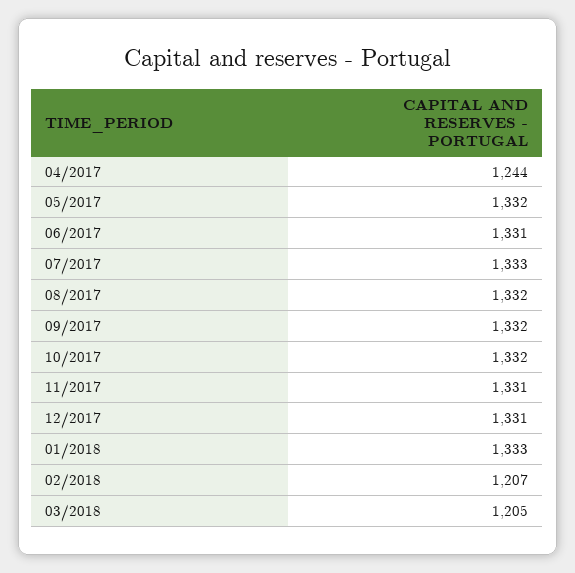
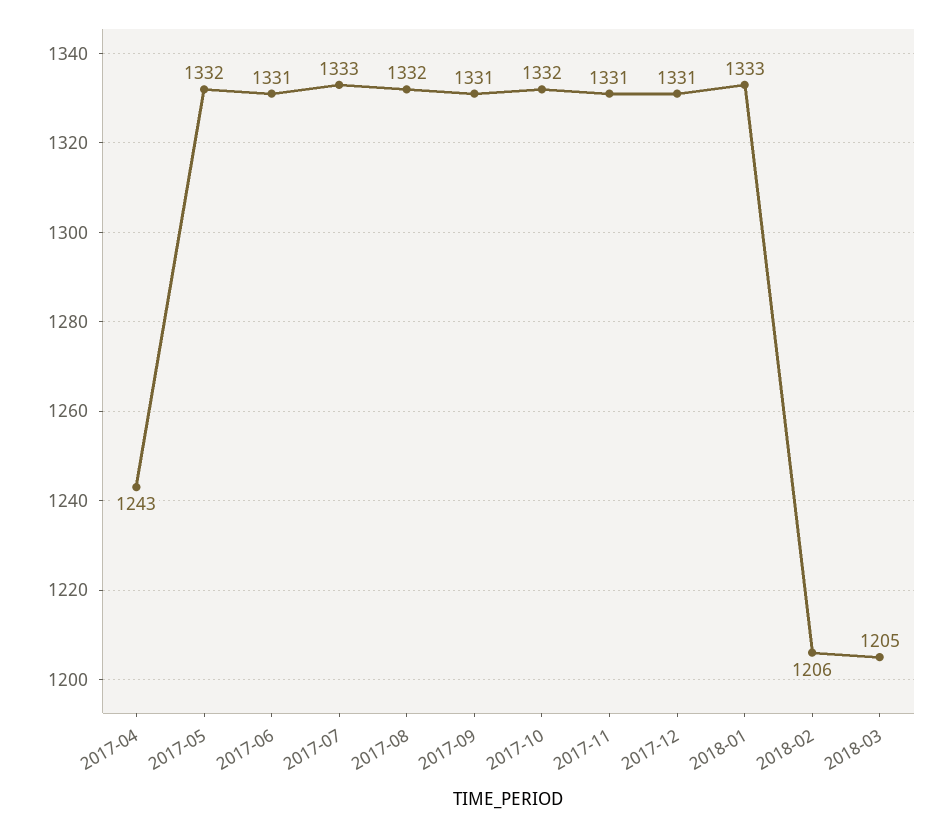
04/2017: 1244 -> 1243
09/2017: 1332 -> 1331
02/2018: 1207 -> 1206

